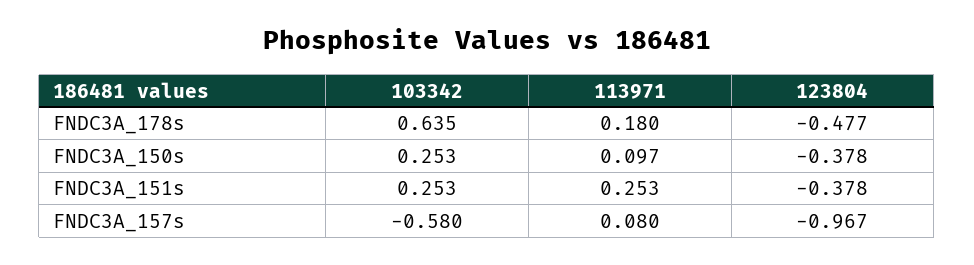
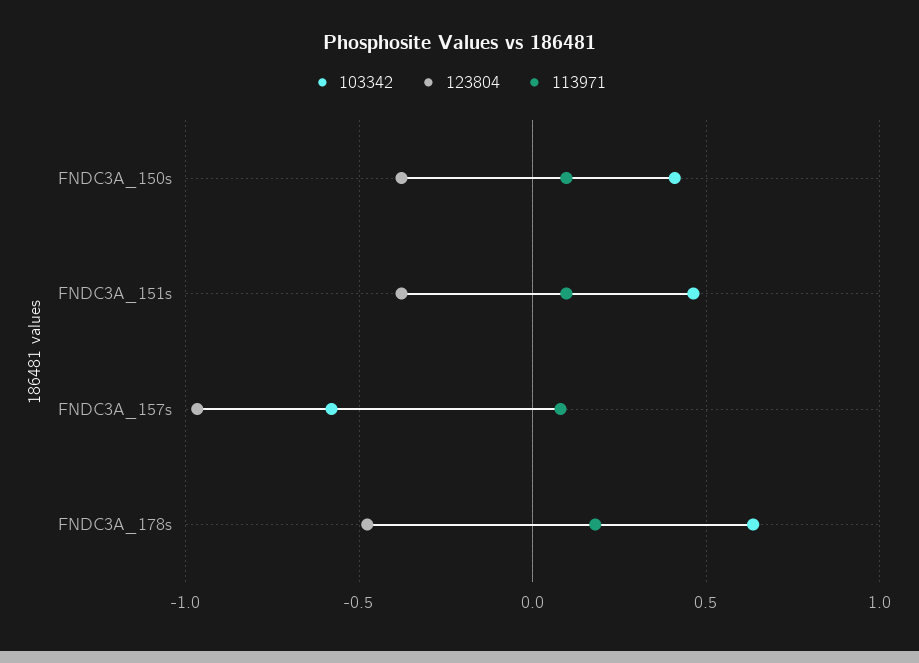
103342, FNDC3A_150s: 0.253 -> 0.4
103342, FNDC3A_151s: 0.253 -> 0.45
113971, FNDC3A_151s: 0.253 -> 0.1

